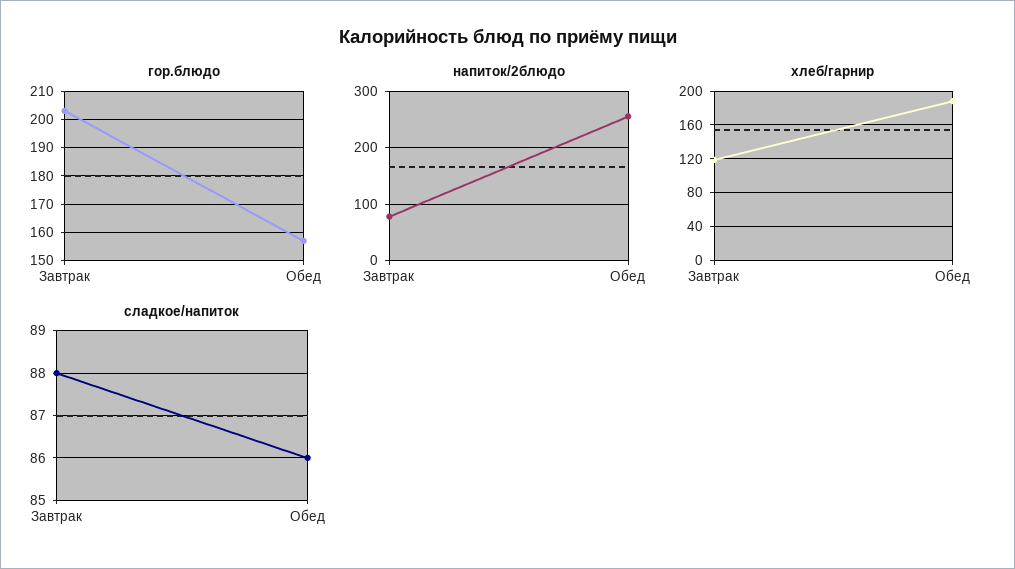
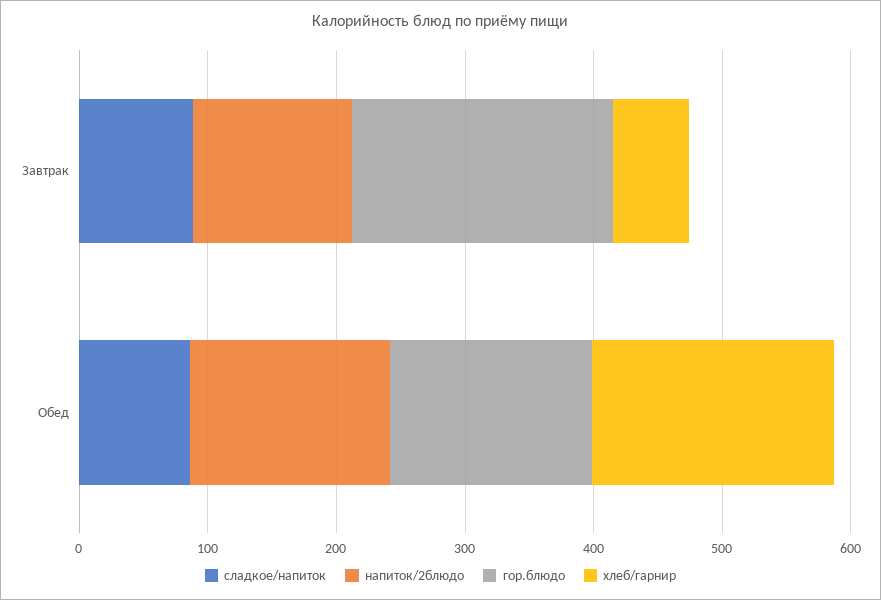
напиток/2блюдо, Завтрак: 80 -> 120
напиток/2блюдо, Обед: 260 -> 160
хлеб/гарнир, Завтрак: 120 -> 60

